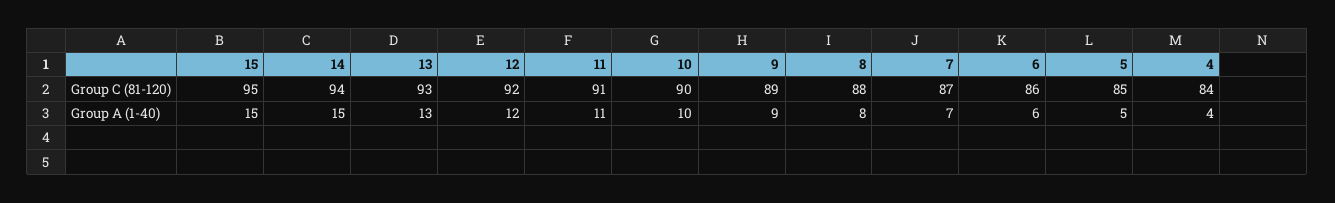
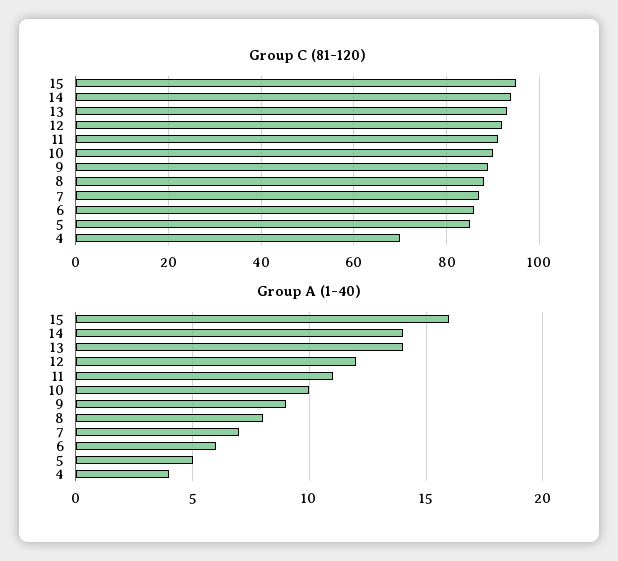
Group C (81-120), 4: 84 -> 70
Group A (1-40), 15: 15 -> 16
Group A (1-40), 14: 15 -> 14
Group A (1-40), 13: 13 -> 14

